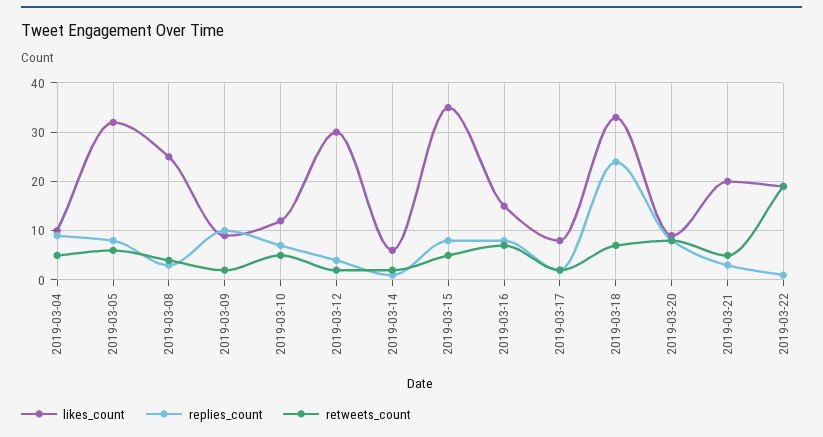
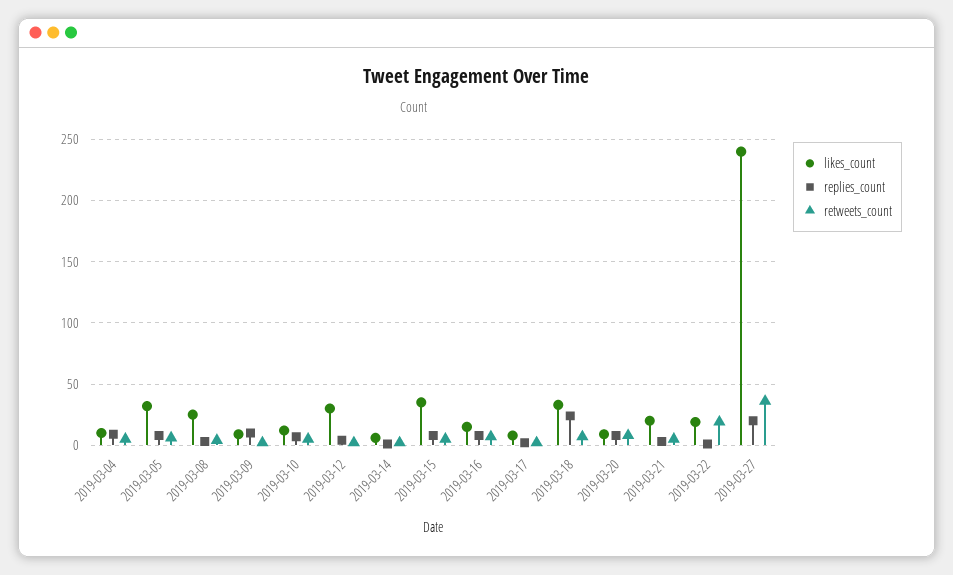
likes_count, 2019-03-27: none -> 240
replies_count, 2019-03-27: none -> 20
retweets_count, 2019-03-27: none -> 35

